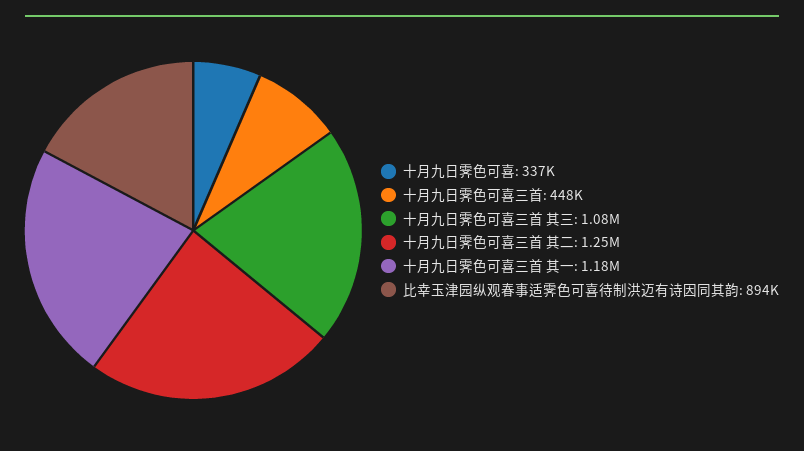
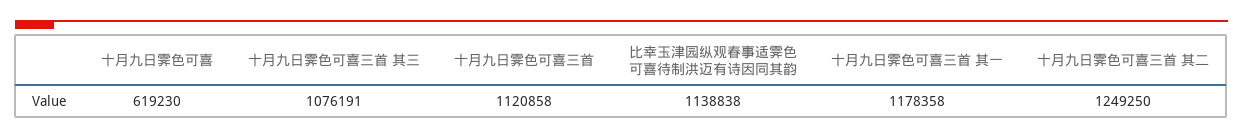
十月九日霁色可喜: 337000 -> 619230
十月九日霁色可喜三首: 448000 -> 1120858
比幸玉津园纵观春事适霁色可喜待制洪迈有诗因同其韵: 894000 -> 1138838

